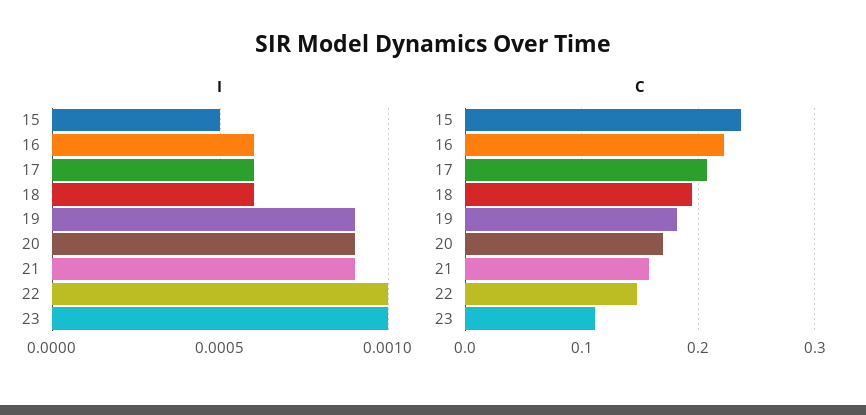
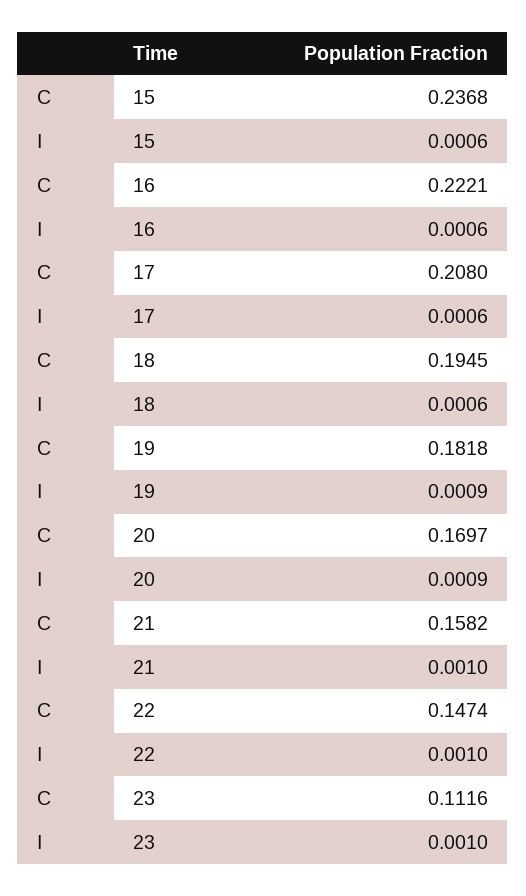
I, 15: 0.0005 -> 0.0006
I, 21: 0.0009 -> 0.001

